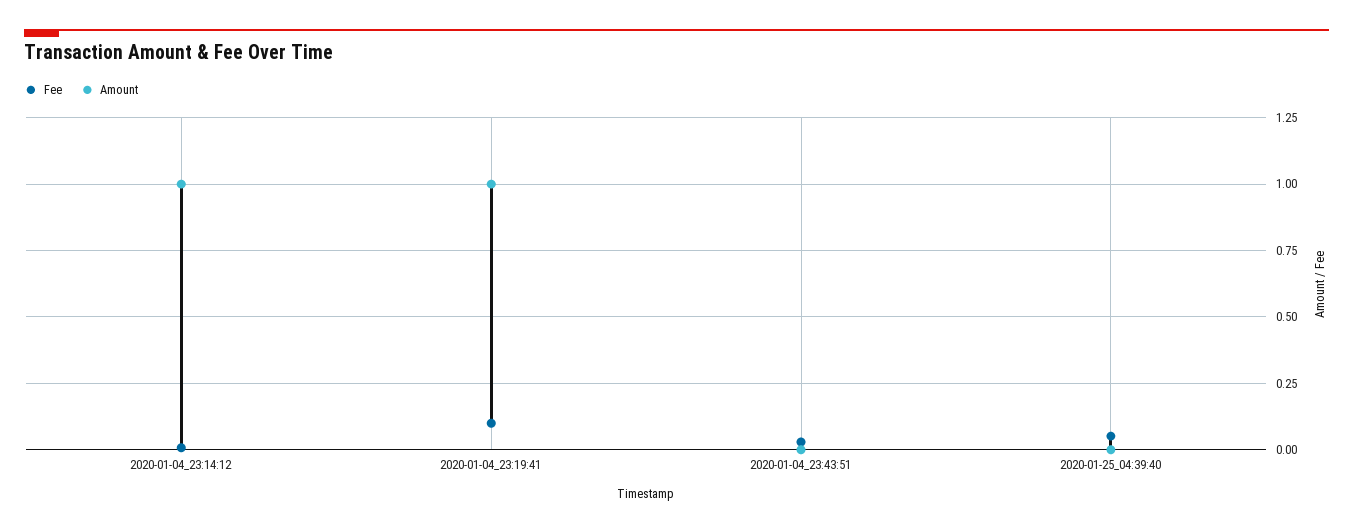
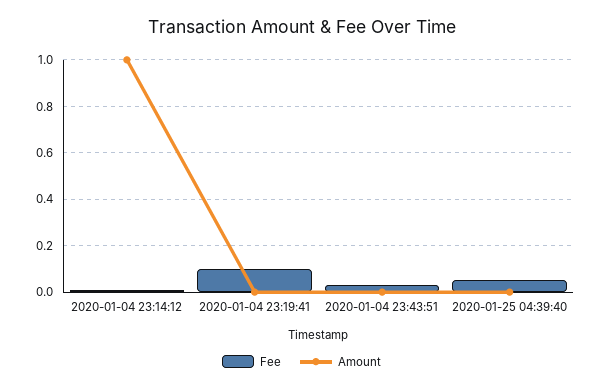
Amount, 2020-01-04_23:19:41: 1 -> 0

